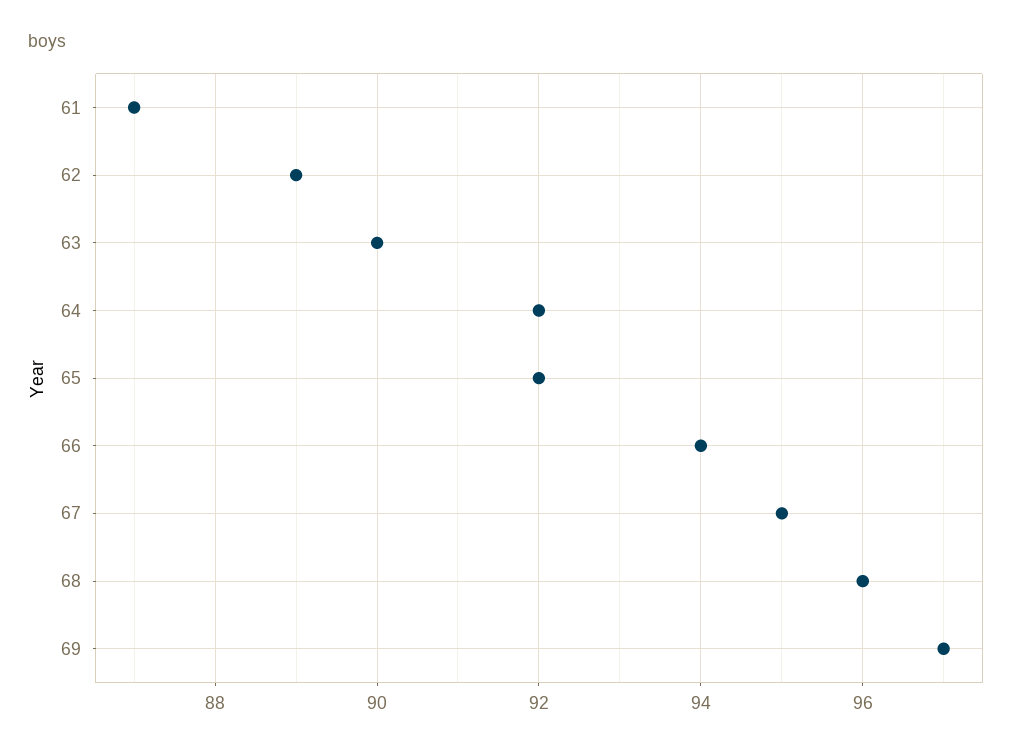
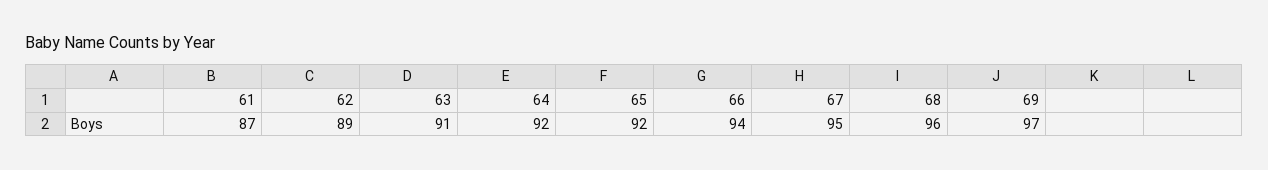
63: 90 -> 91

